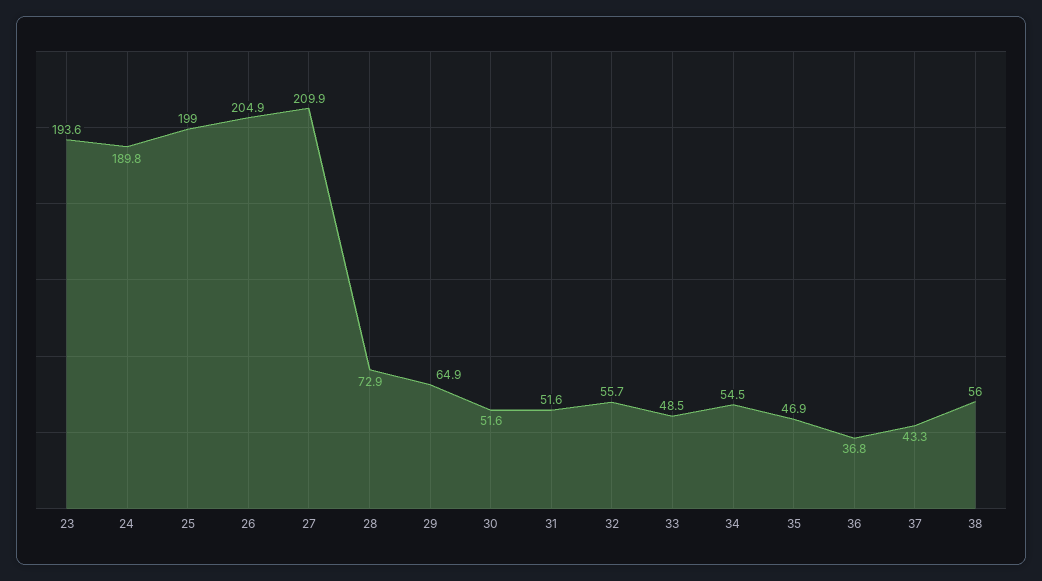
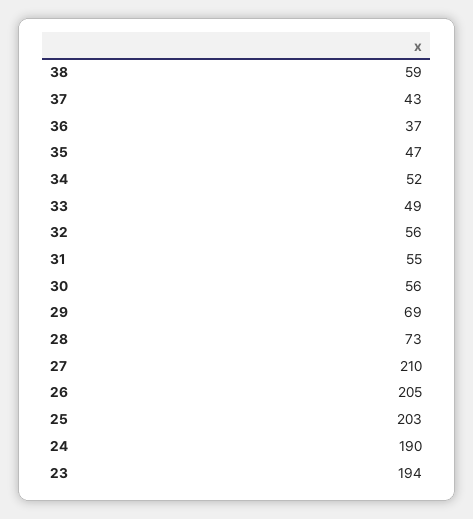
25: 199 -> 203
29: 64.9 -> 69
30: 51.6 -> 56
31: 51.6 -> 55
34: 54.5 -> 52
38: 56 -> 59

